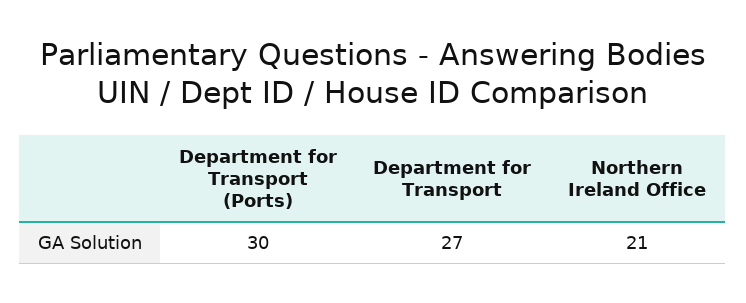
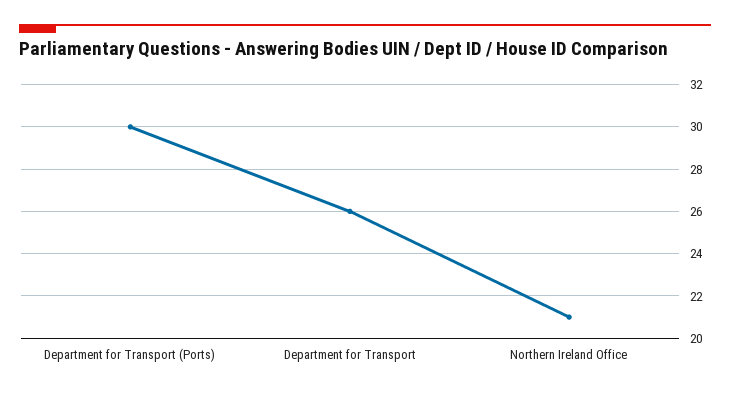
Department for Transport: 27 -> 26

